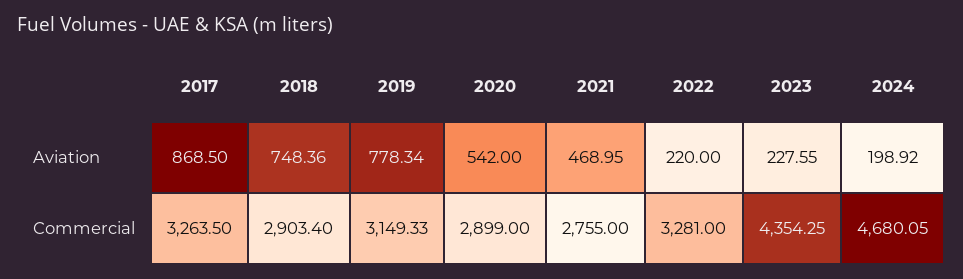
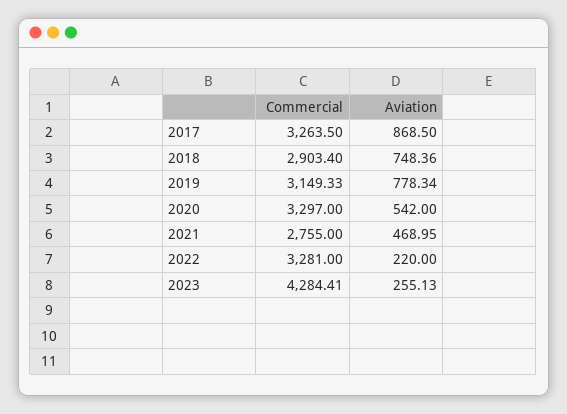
2023, Aviation: 227.55 -> 255.13
2024, Aviation: 198.92 -> none
2020, Commercial: 2899 -> 3297
2023, Commercial: 4354.25 -> 4284.41
2024, Commercial: 4680.05 -> none

